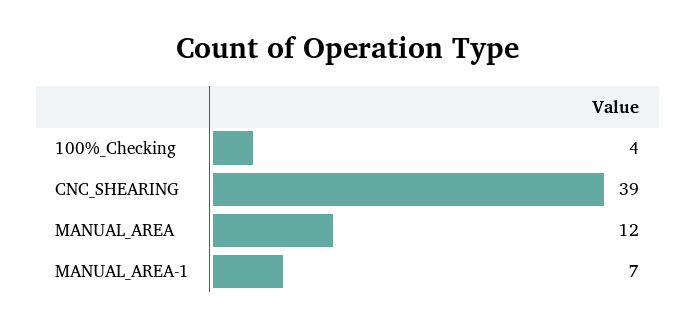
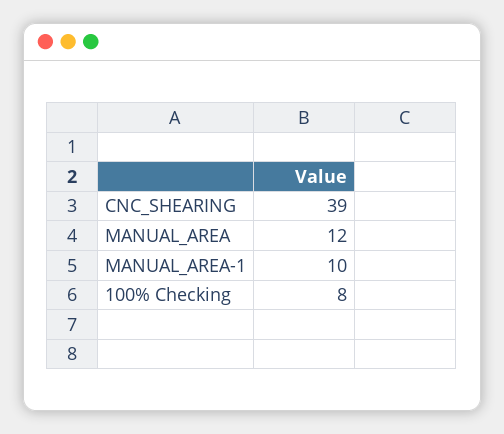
100%_Checking: 4 -> 8
MANUAL_AREA-1: 7 -> 10

